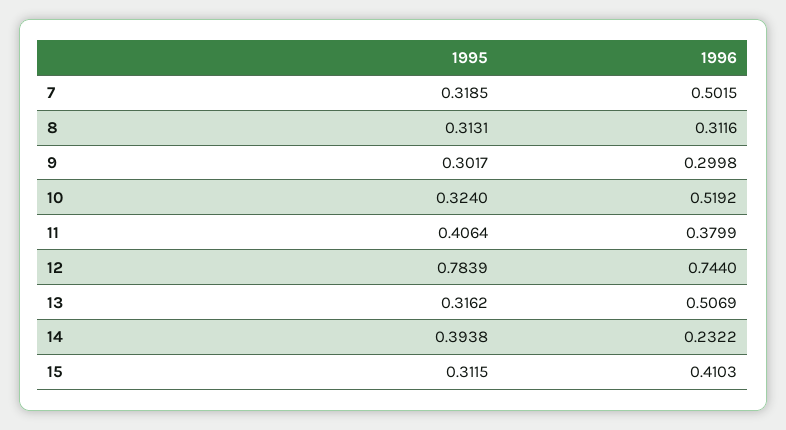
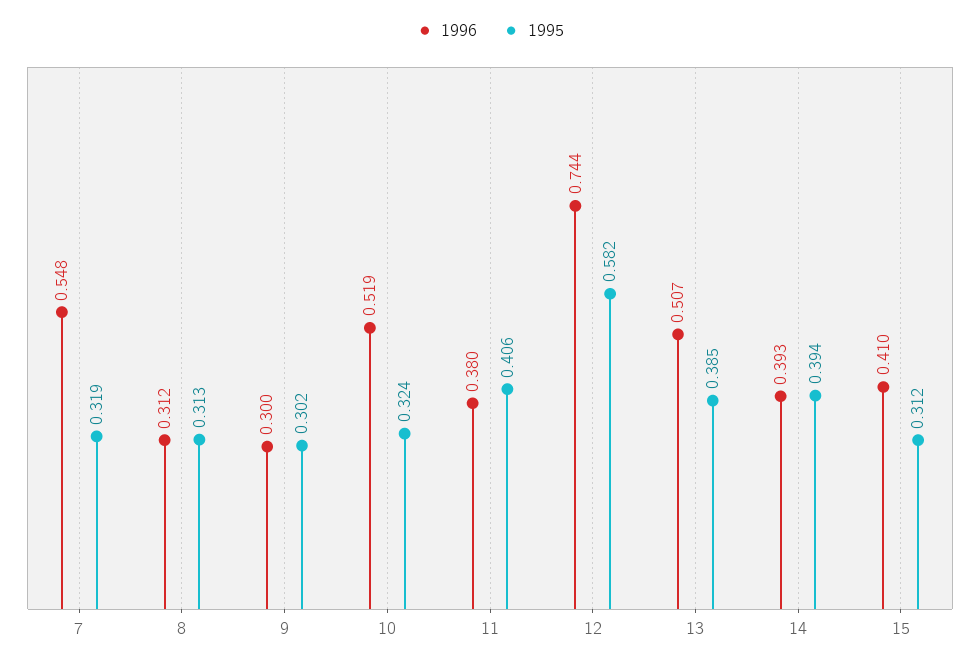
1996, 7: 0.5015 -> 0.548
1995, 12: 0.7839 -> 0.582
1995, 13: 0.3162 -> 0.385
1996, 14: 0.2322 -> 0.393

